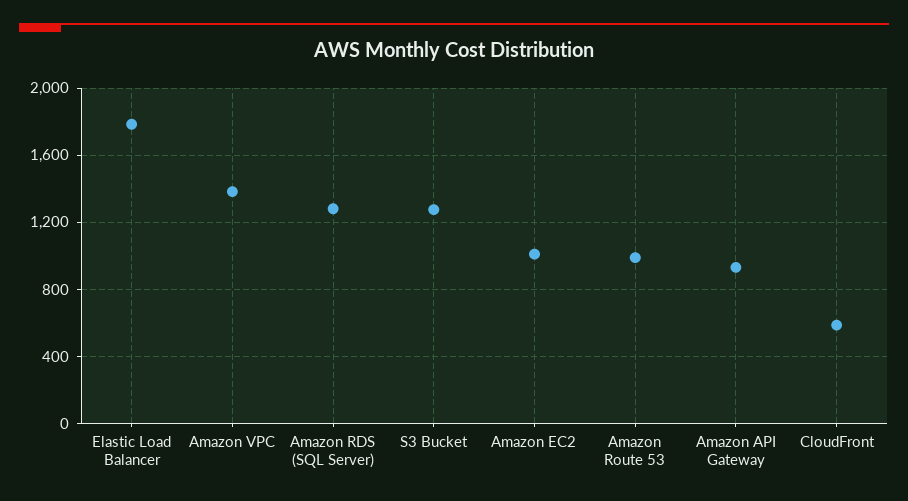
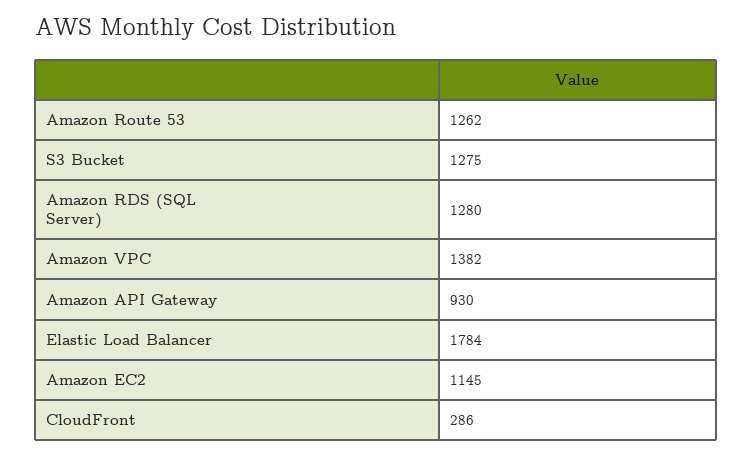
Amazon EC2: 1000 -> 1145
Amazon Route 53: 1000 -> 1262
CloudFront: 600 -> 286

